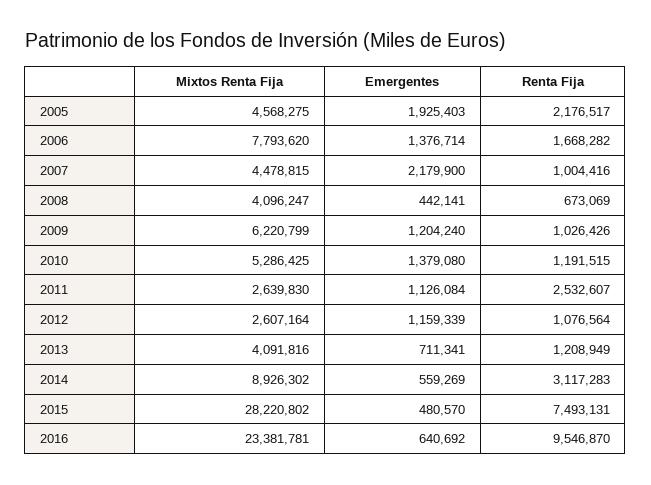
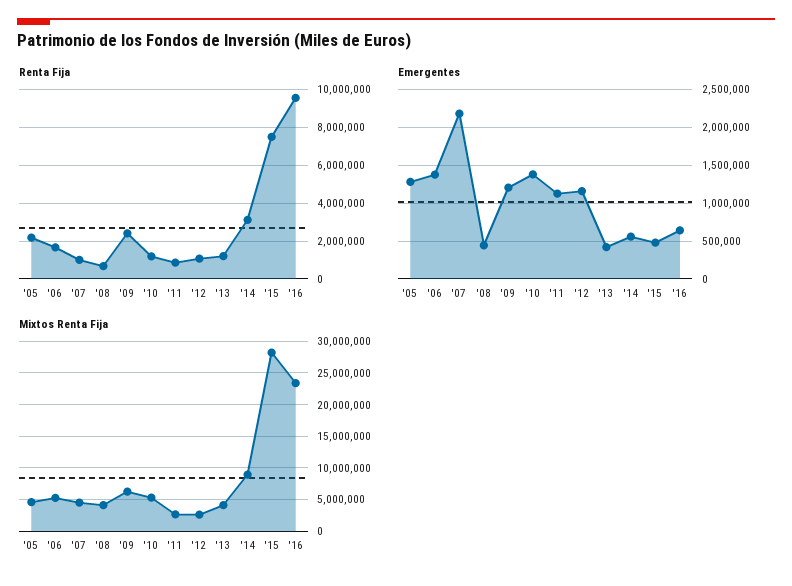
Emergentes, 2005: 1925403 -> 1300000
Mixtos Renta Fija, 2006: 7793620 -> 5000000
Renta Fija, 2009: 1026426 -> 2500000
Renta Fija, 2011: 2532607 -> 1000000
Emergentes, 2013: 711341 -> 400000

